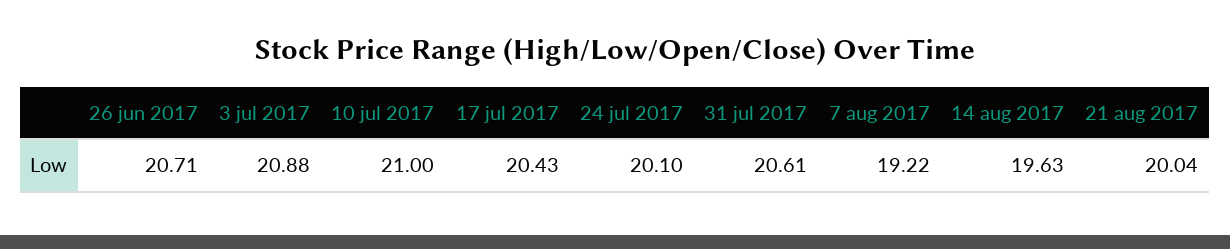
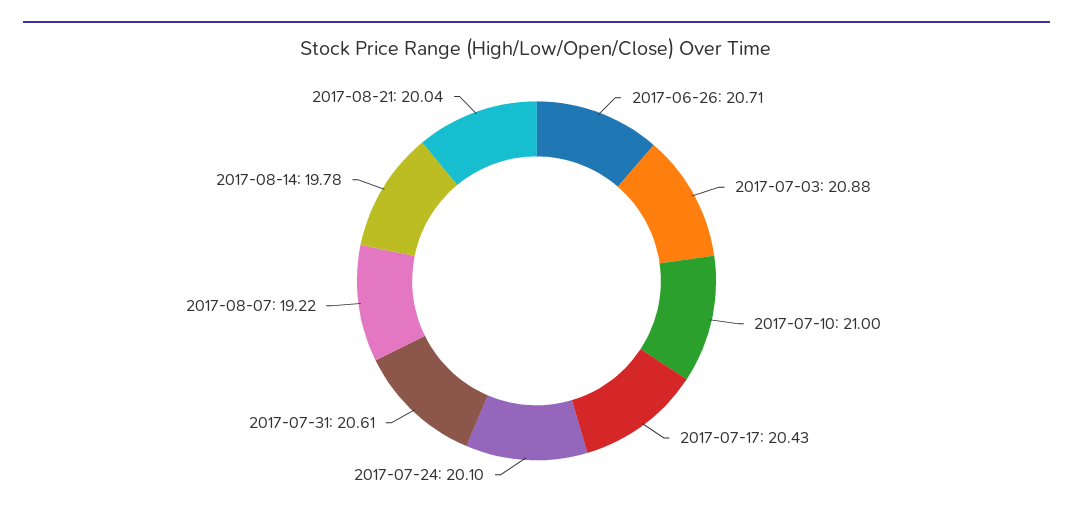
14 aug 2017: 19.63 -> 19.78

